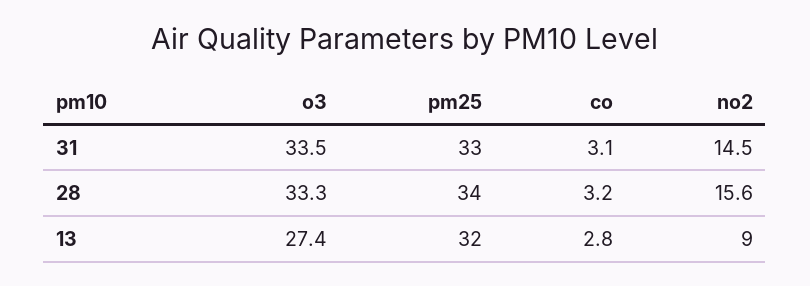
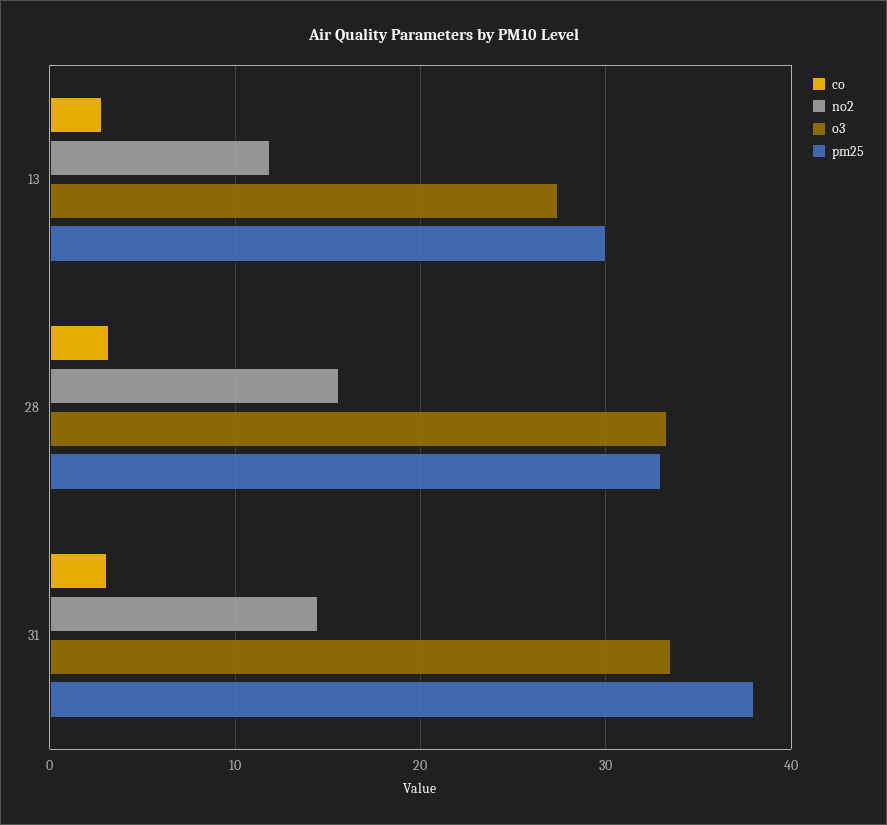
pm25, 31: 33 -> 38
pm25, 28: 34 -> 33
pm25, 13: 32 -> 30
no2, 13: 9 -> 12

